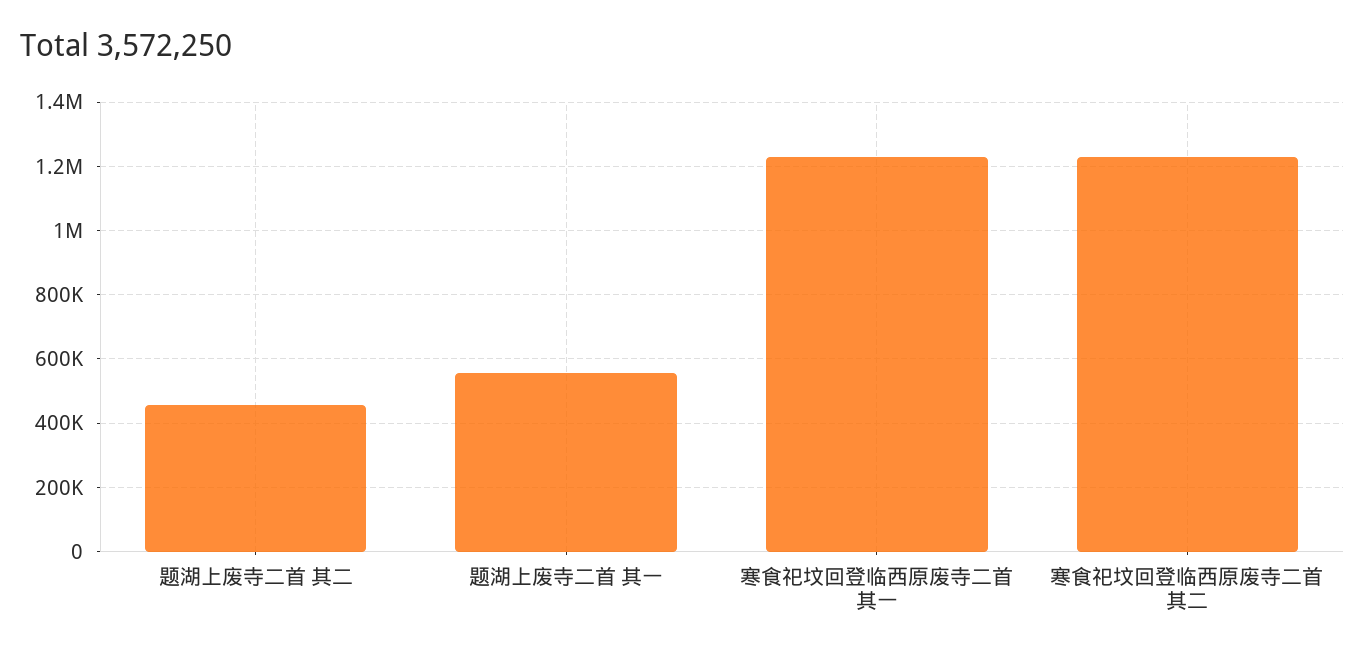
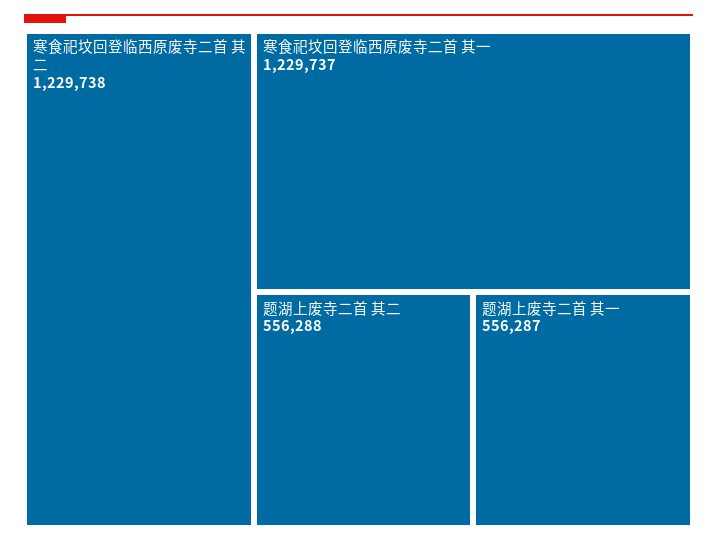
题湖上废寺二首 其二: 460000 -> 556288

